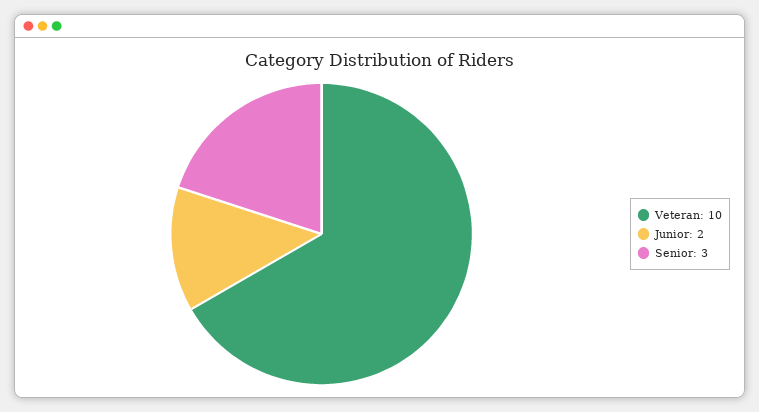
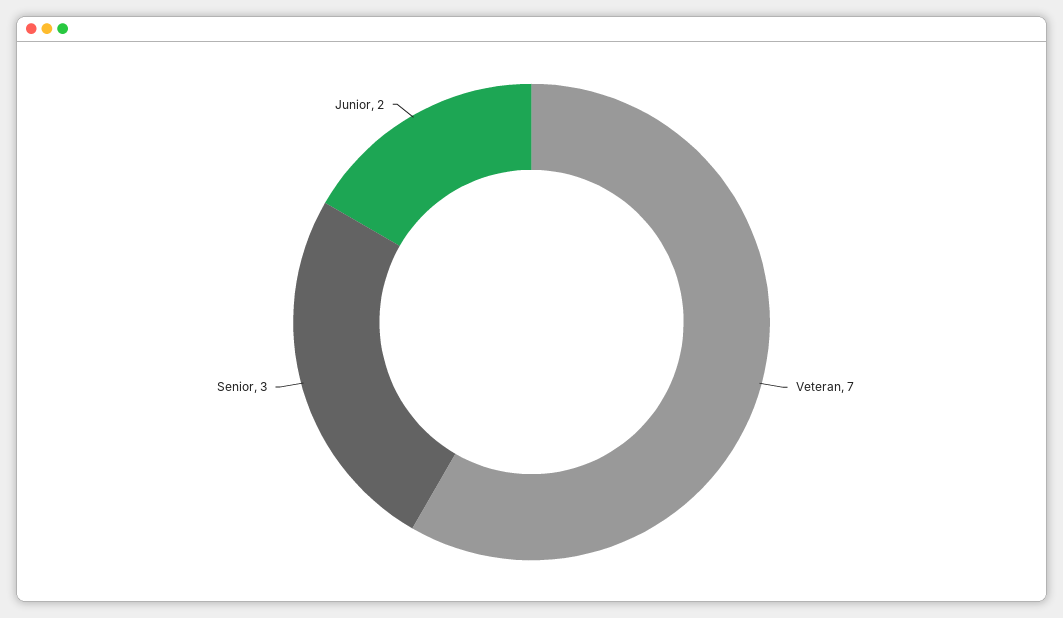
Veteran: 10 -> 7

